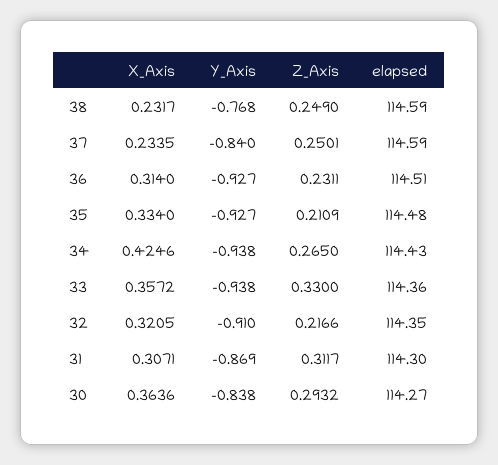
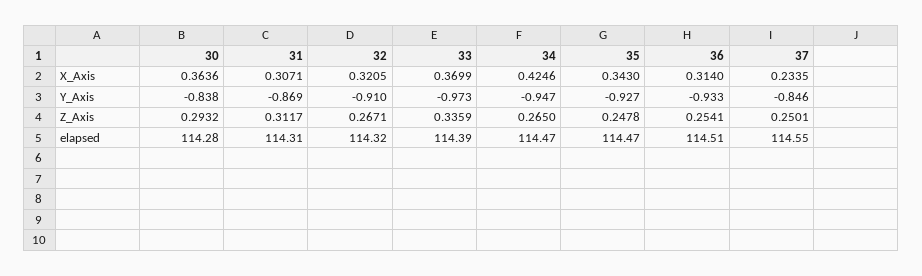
X_Axis, 38: 0.2317 -> none
Y_Axis, 38: -0.768 -> none
Z_Axis, 38: 0.249 -> none
elapsed, 38: 114.59 -> none
Y_Axis, 37: -0.84 -> -0.846
elapsed, 37: 114.59 -> 114.55
Y_Axis, 36: -0.927 -> -0.933
Z_Axis, 36: 0.2311 -> 0.2541
X_Axis, 35: 0.334 -> 0.343
Z_Axis, 35: 0.2109 -> 0.2478
elapsed, 35: 114.48 -> 114.47
Y_Axis, 34: -0.938 -> -0.947
elapsed, 34: 114.43 -> 114.47
X_Axis, 33: 0.3572 -> 0.3699
Y_Axis, 33: -0.938 -> -0.973
Z_Axis, 33: 0.33 -> 0.3359
elapsed, 33: 114.36 -> 114.39
Z_Axis, 32: 0.2166 -> 0.2671
elapsed, 32: 114.35 -> 114.32
elapsed, 31: 114.3 -> 114.31
elapsed, 30: 114.27 -> 114.28

